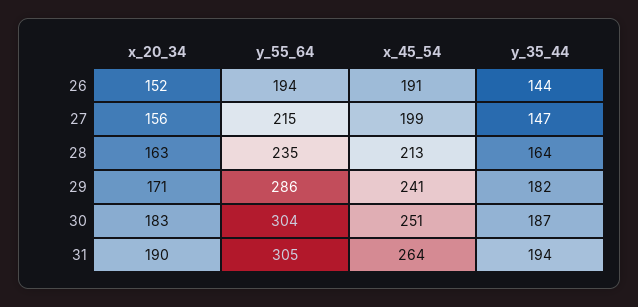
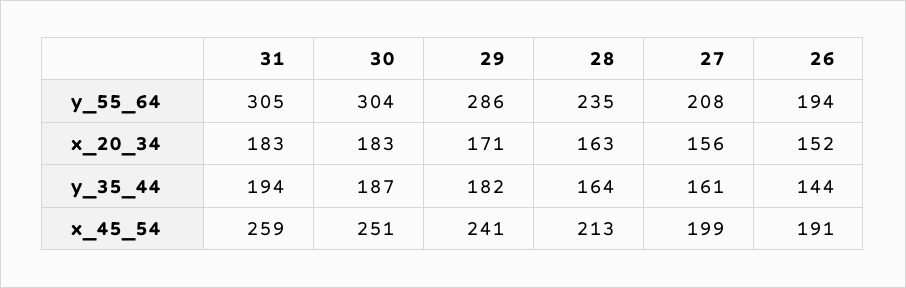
y_55_64, 27: 215 -> 208
y_35_44, 27: 147 -> 161
x_20_34, 31: 190 -> 183
x_45_54, 31: 264 -> 259

